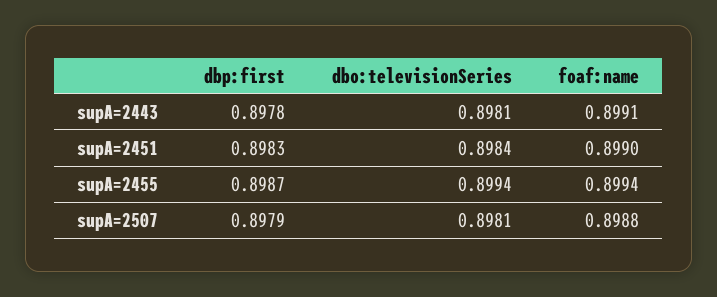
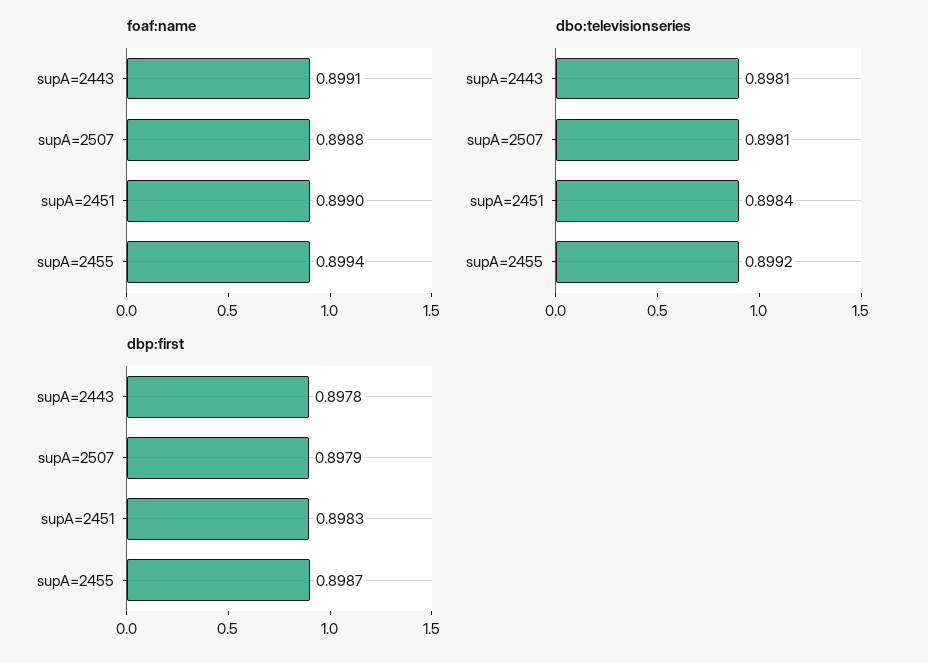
dbo:televisionSeries, supA=2455: 0.8994 -> 0.8992

